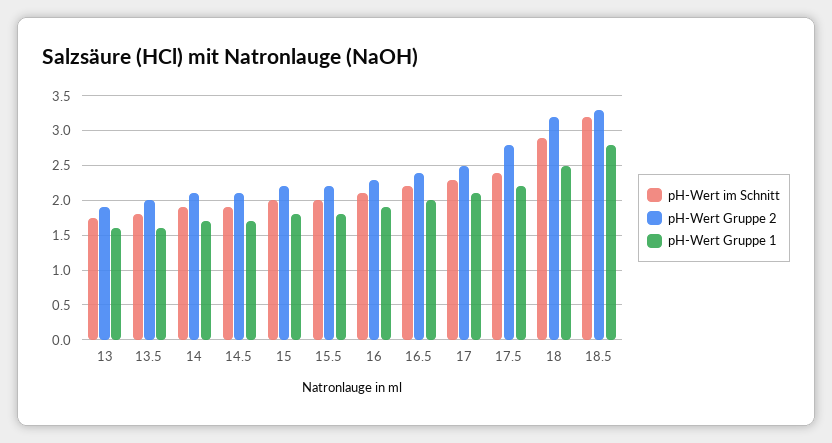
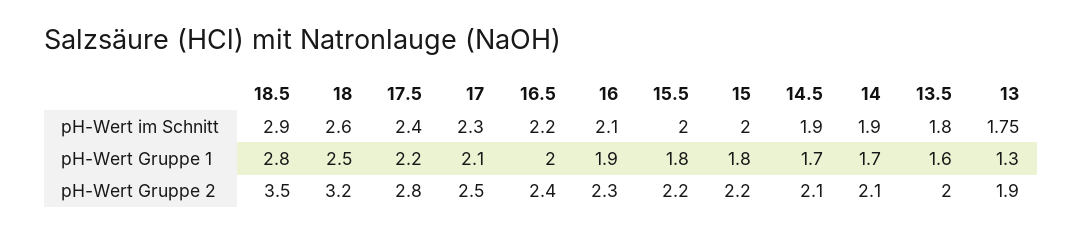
pH-Wert Gruppe 1, 13: 1.6 -> 1.3
pH-Wert im Schnitt, 18: 2.9 -> 2.6
pH-Wert im Schnitt, 18.5: 3.2 -> 2.9
pH-Wert Gruppe 2, 18.5: 3.3 -> 3.5

